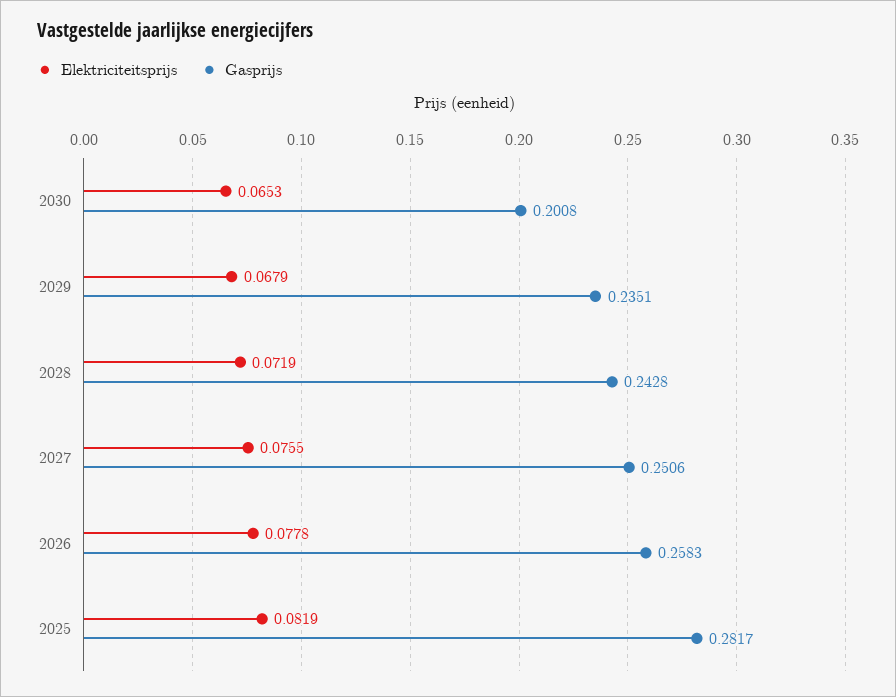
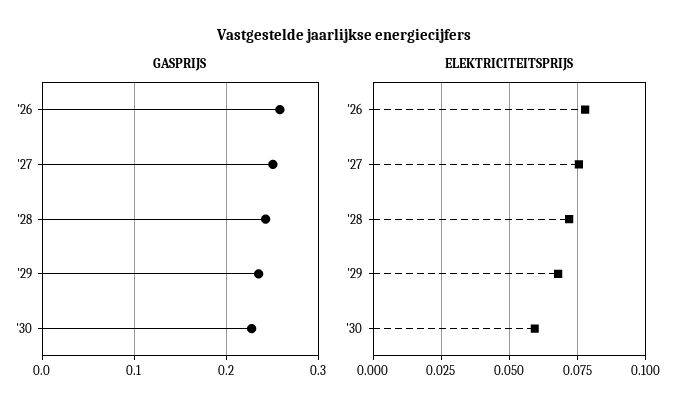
Elektriciteitsprijs, 2030: 0.0653 -> 0.06
Gasprijs, 2030: 0.2008 -> 0.23
Elektriciteitsprijs, 2025: 0.0819 -> none
Gasprijs, 2025: 0.2817 -> none

